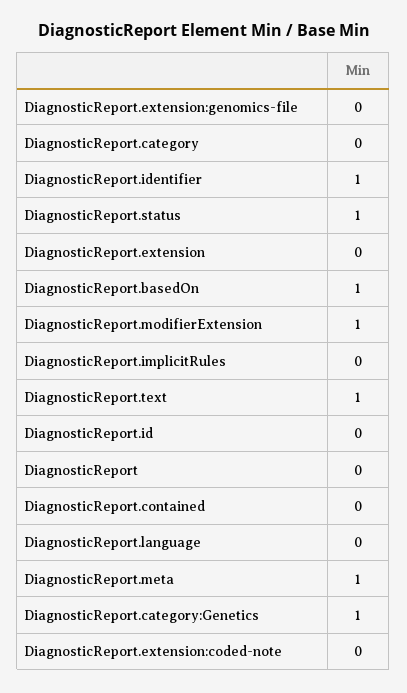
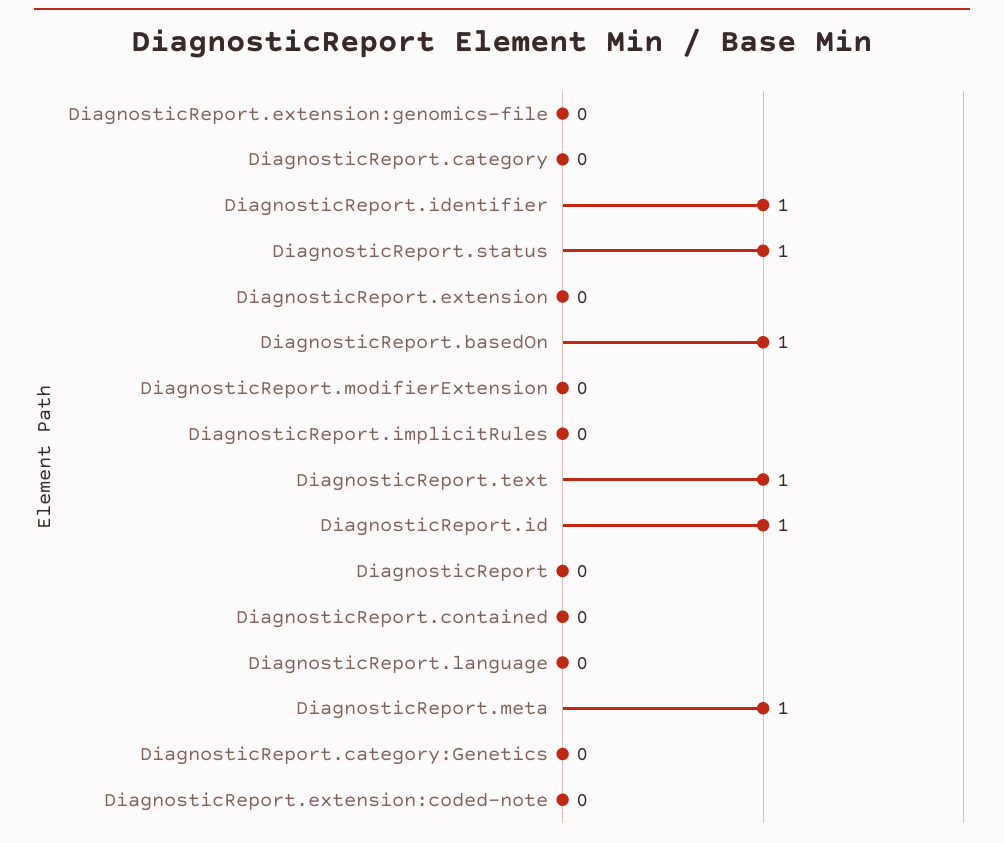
DiagnosticReport.modifierExtension: 1 -> 0
DiagnosticReport.id: 0 -> 1
DiagnosticReport.category:Genetics: 1 -> 0

